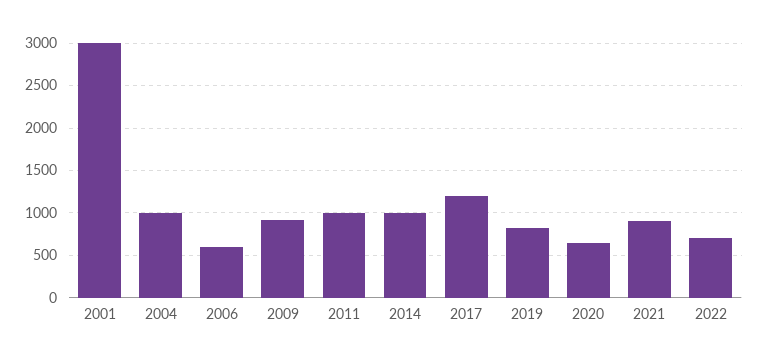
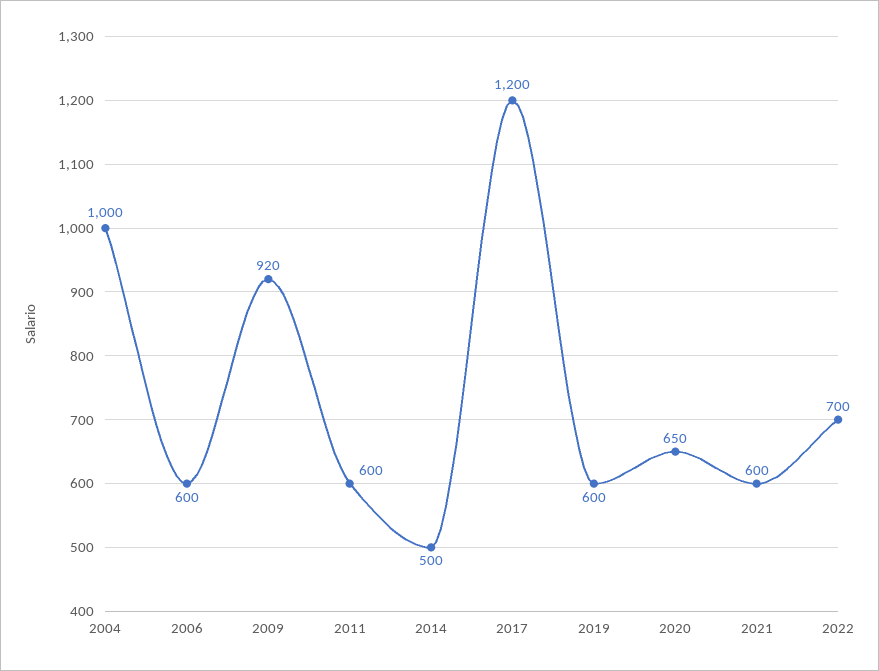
2001: 3000 -> none
2011: 1000 -> 600
2014: 1000 -> 500
2019: 800 -> 600
2021: 900 -> 600

